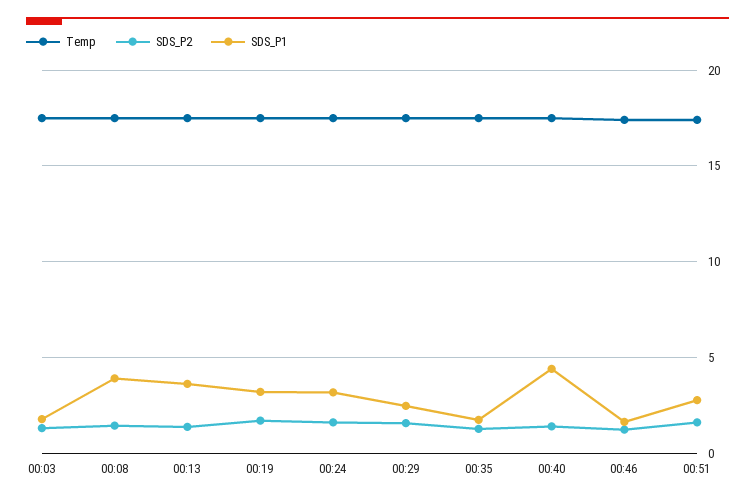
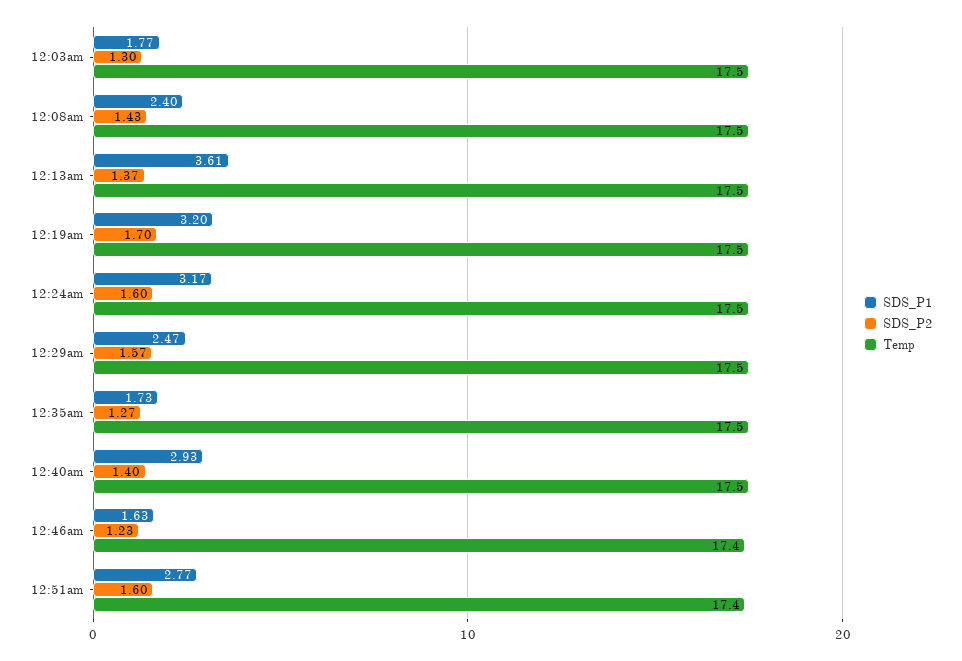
SDS_P1, 00:08: 4 -> 2.4
SDS_P1, 00:40: 4.5 -> 2.93

